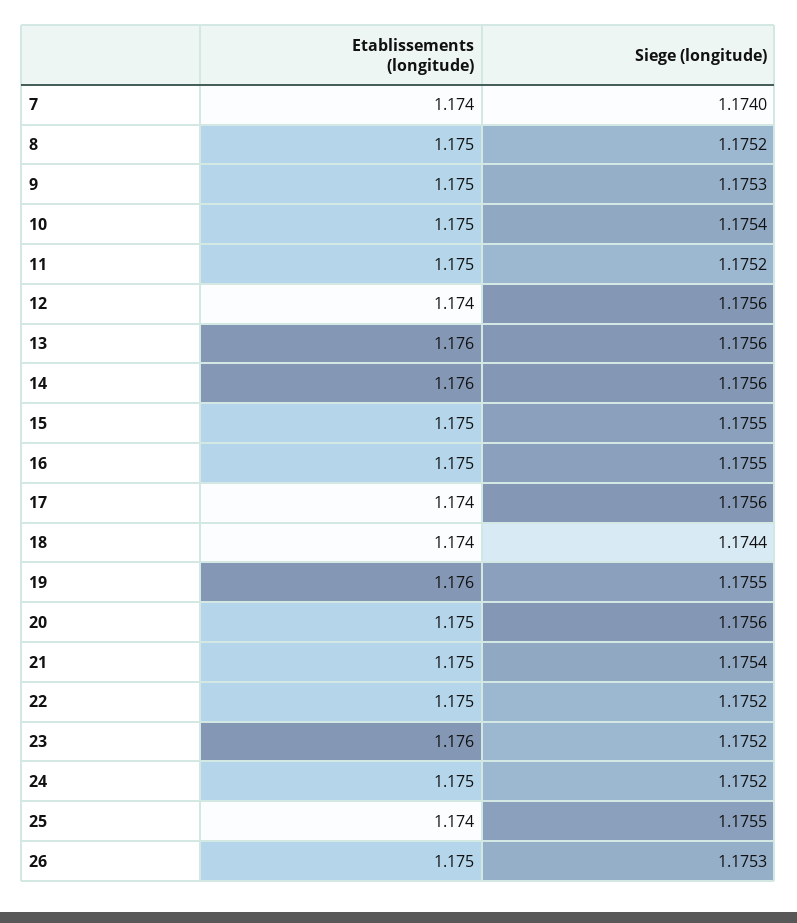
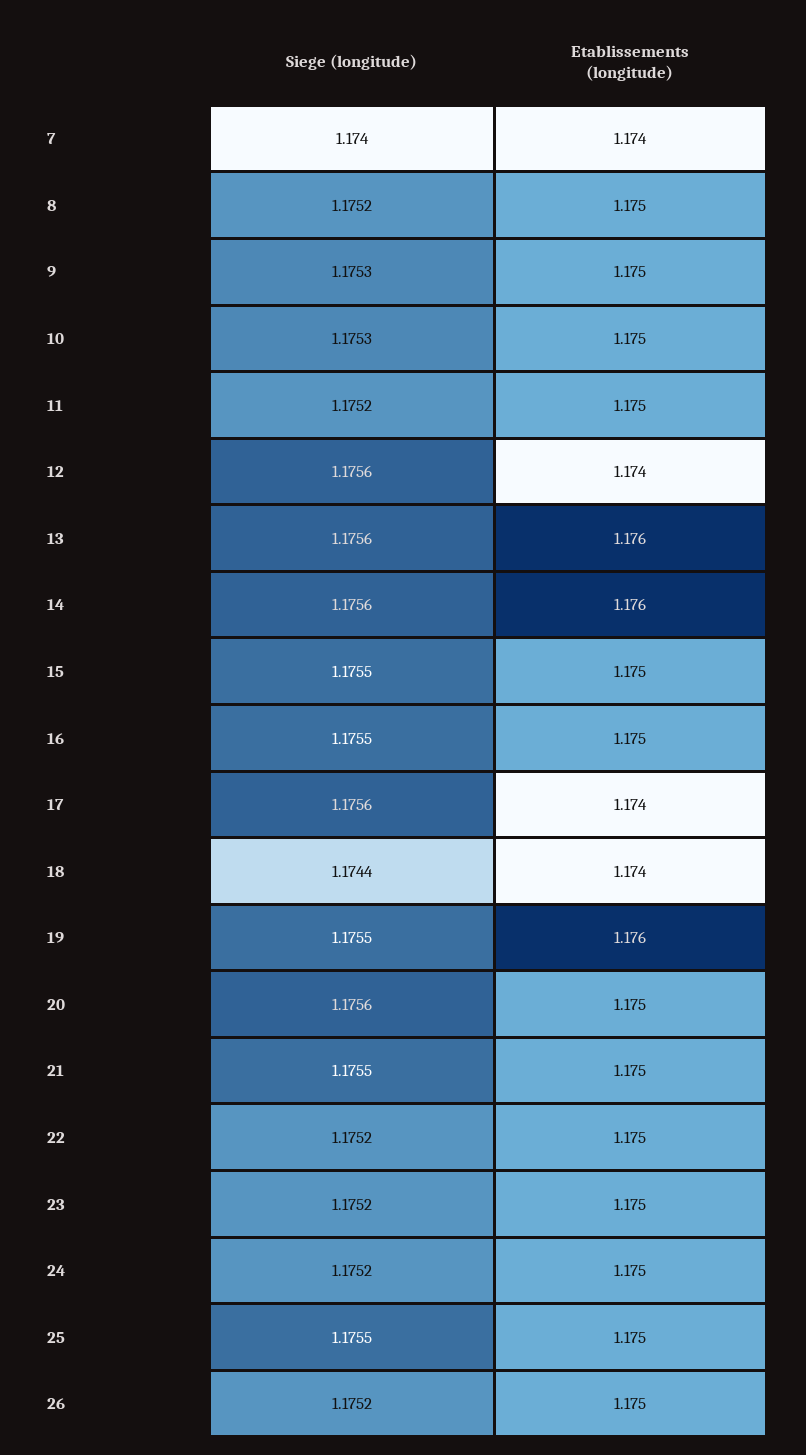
Siege (longitude), 10: 1.1754 -> 1.1753
Siege (longitude), 21: 1.1754 -> 1.1755
Etablissements (longitude), 23: 1.176 -> 1.175
Etablissements (longitude), 25: 1.174 -> 1.175
Siege (longitude), 26: 1.1753 -> 1.1752

